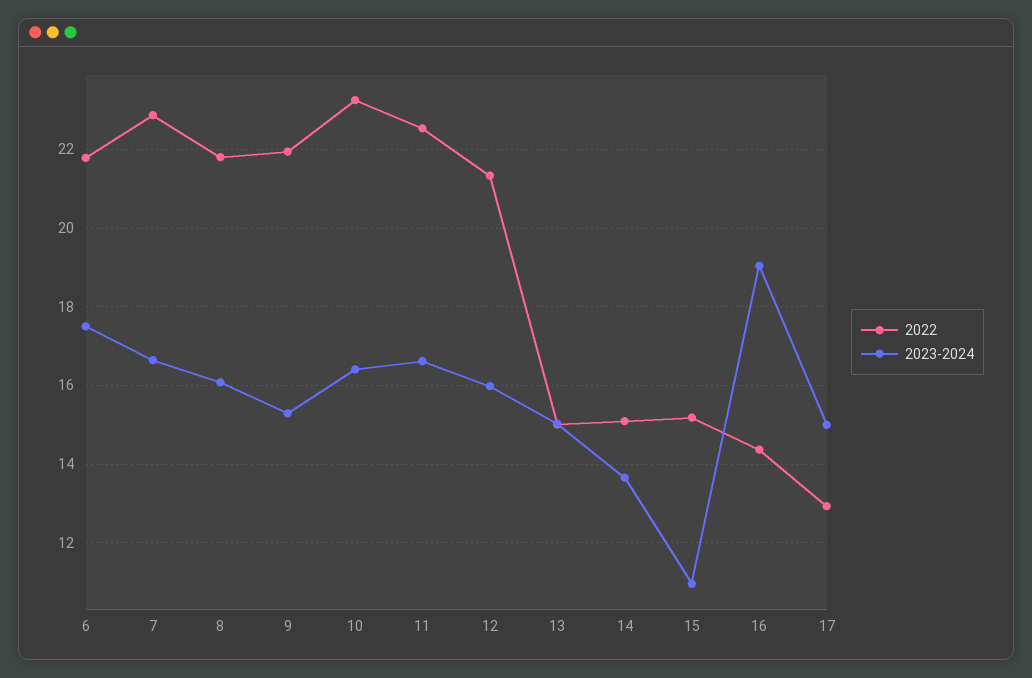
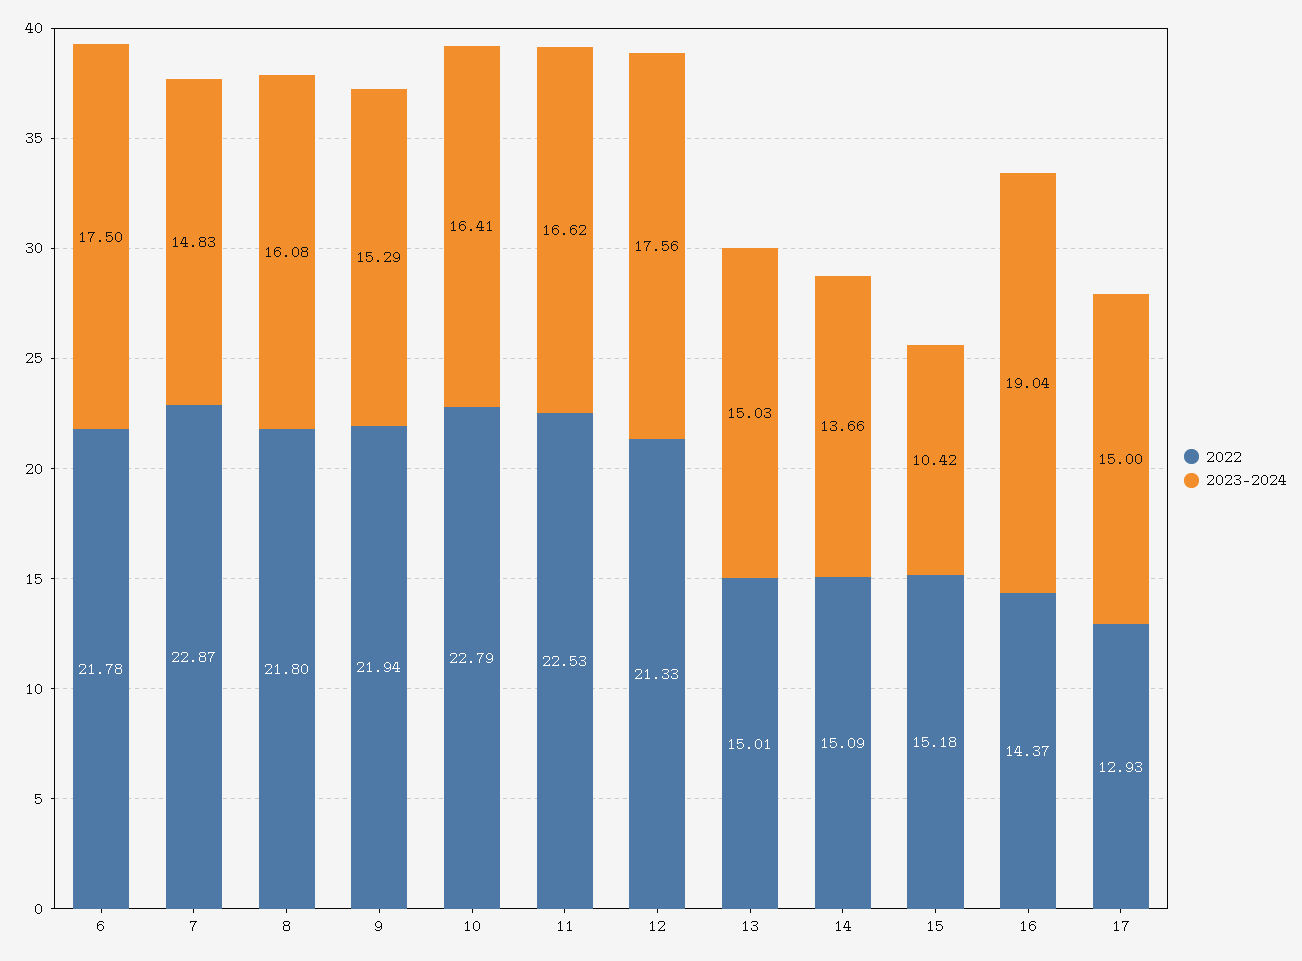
2023-2024, 7: 16.6 -> 14.83
2022, 10: 23.2 -> 22.79
2023-2024, 12: 16 -> 17.56
2023-2024, 15: 11 -> 10.42

